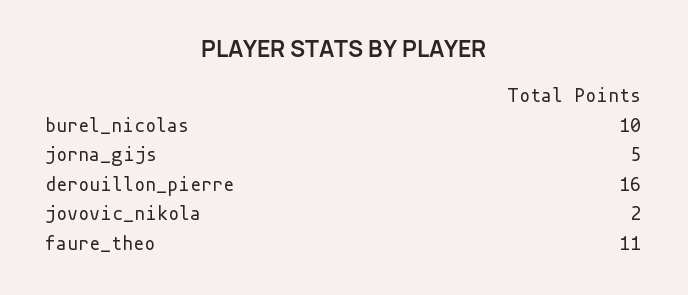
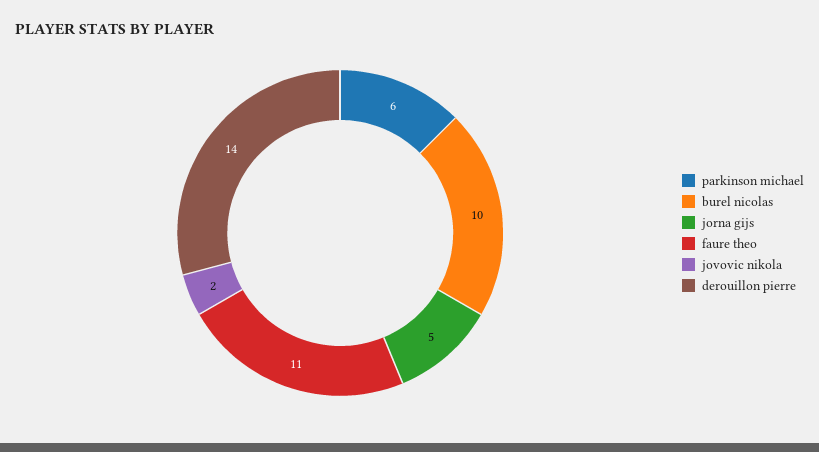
derouillon_pierre: 16 -> 14
parkinson michael: none -> 6

